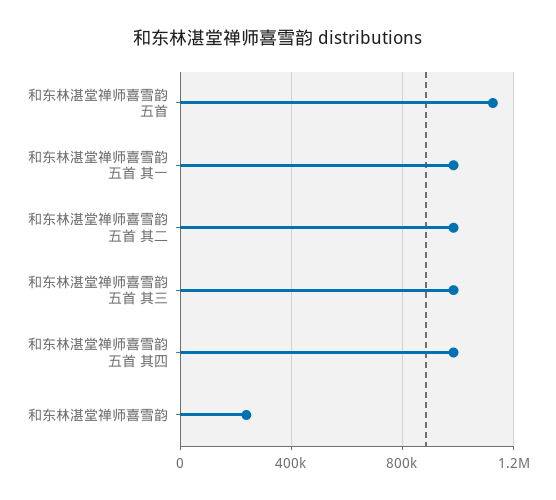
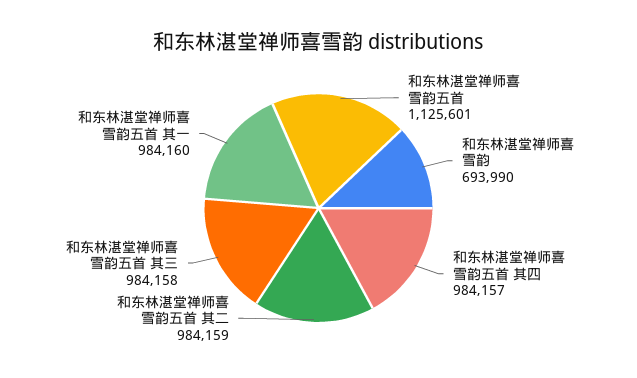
和东林湛堂禅师喜雪韵: 250000 -> 693990

